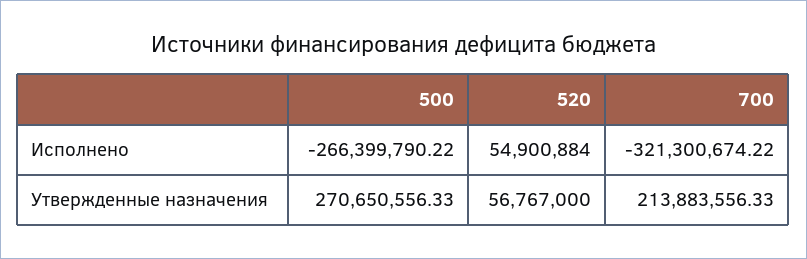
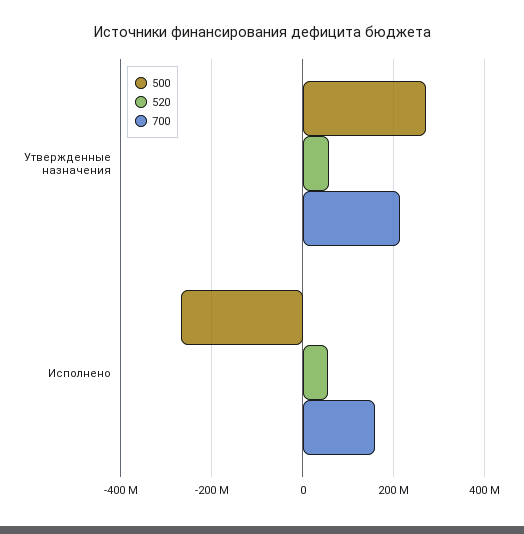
700, Исполнено: -321300674.22 -> 160000000

